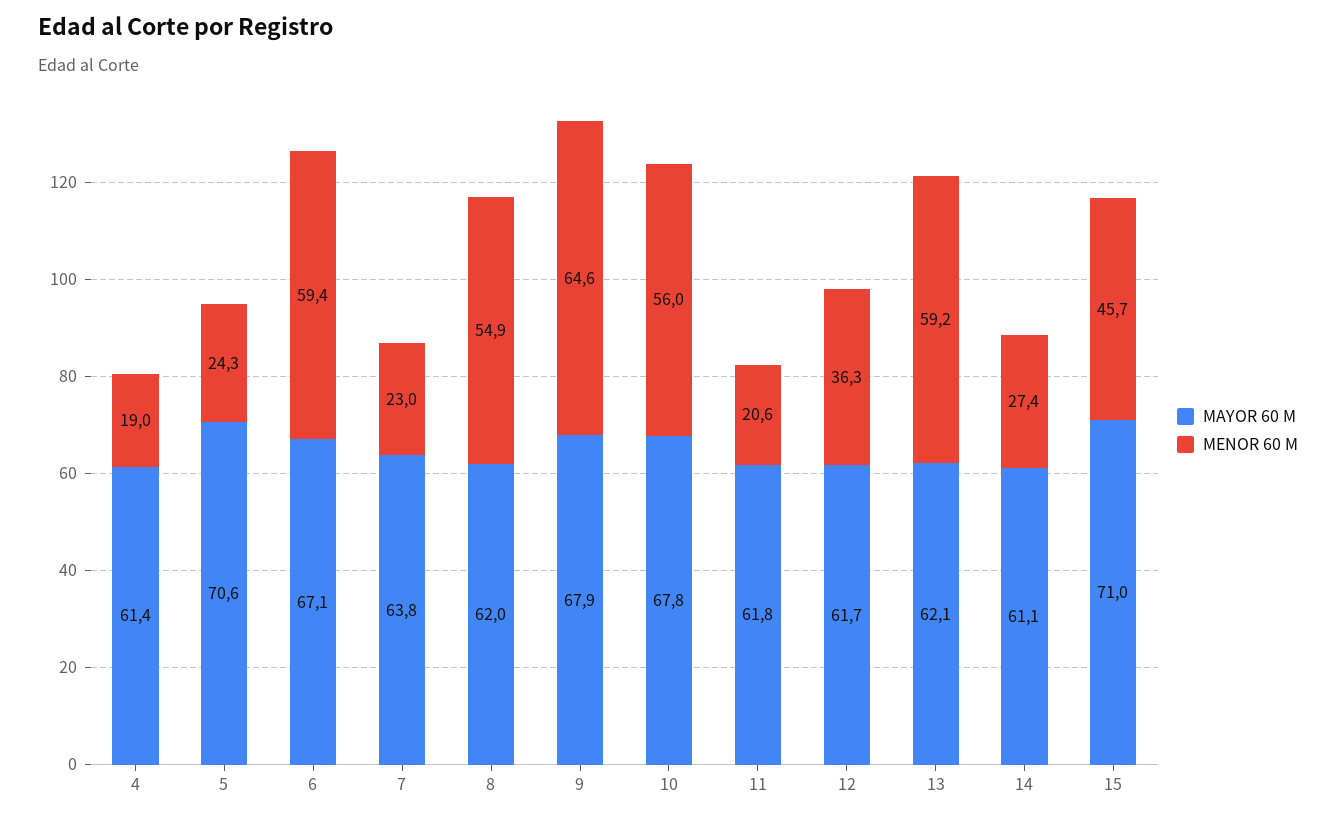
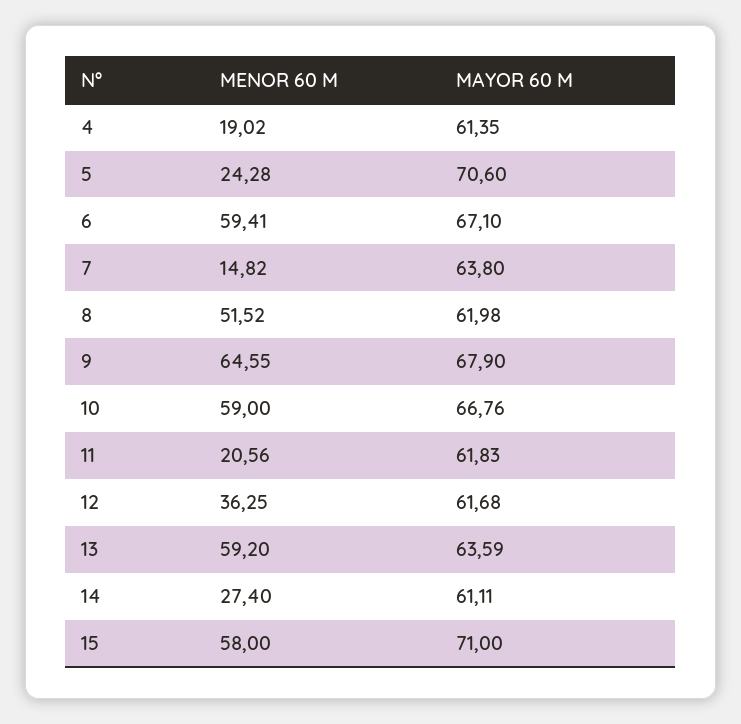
MENOR 60 M, 7: 23 -> 14.82
MENOR 60 M, 8: 54.9 -> 51.52
MAYOR 60 M, 10: 67.8 -> 66.76
MENOR 60 M, 10: 56 -> 59
MAYOR 60 M, 13: 62.1 -> 63.59
MENOR 60 M, 15: 45.7 -> 58

